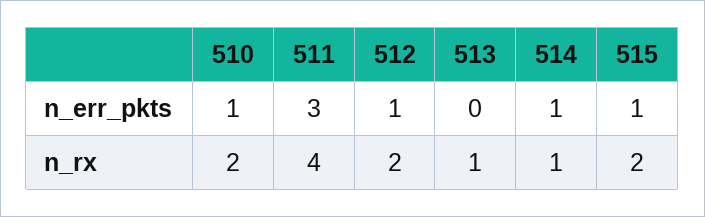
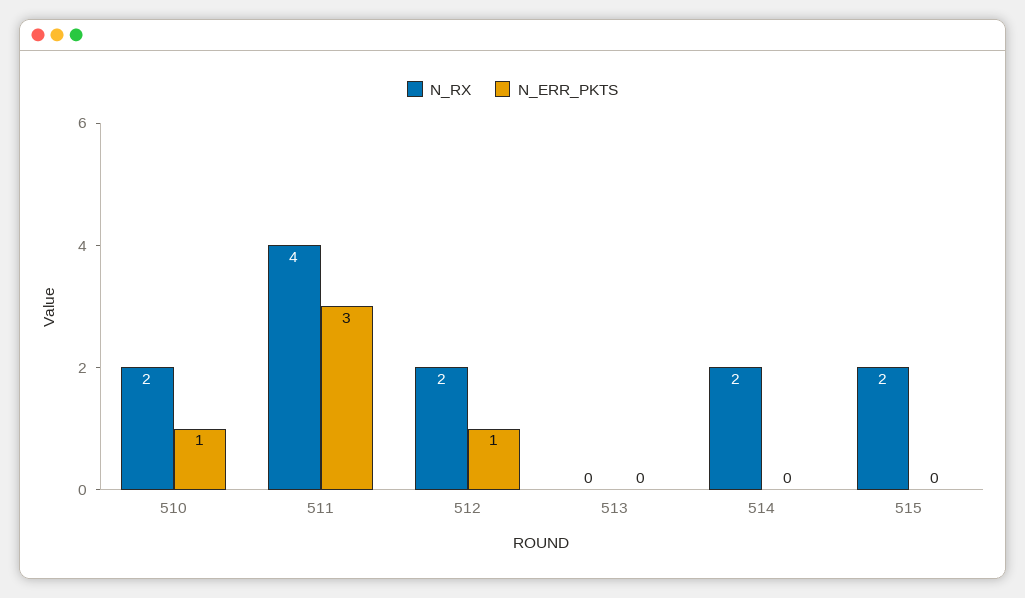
n_err_pkts, 514: 1 -> 0
n_err_pkts, 515: 1 -> 0
n_rx, 513: 1 -> 0
n_rx, 514: 1 -> 2

